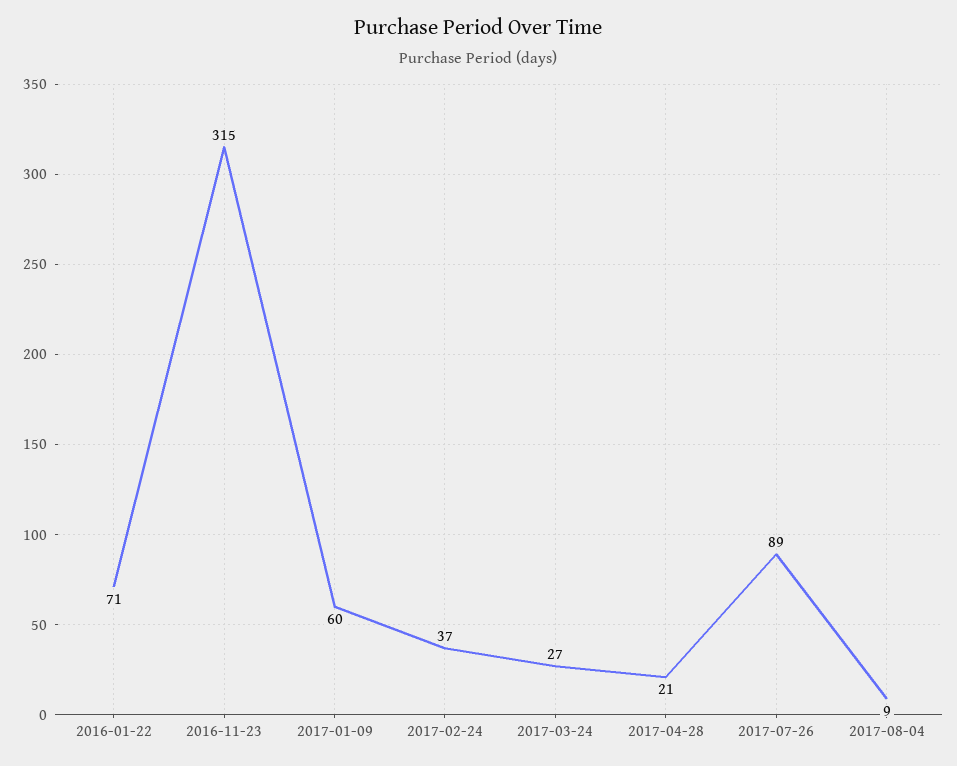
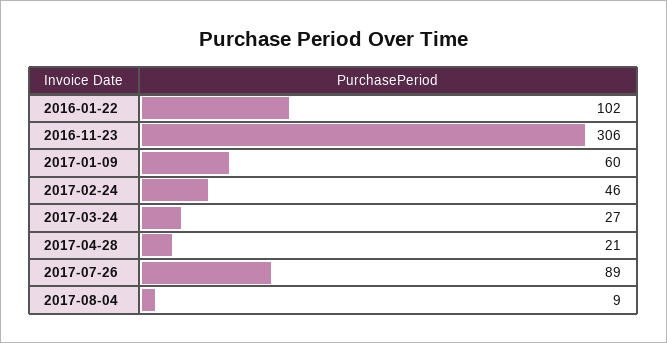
2016-01-22: 71 -> 102
2016-11-23: 315 -> 306
2017-02-24: 37 -> 46

